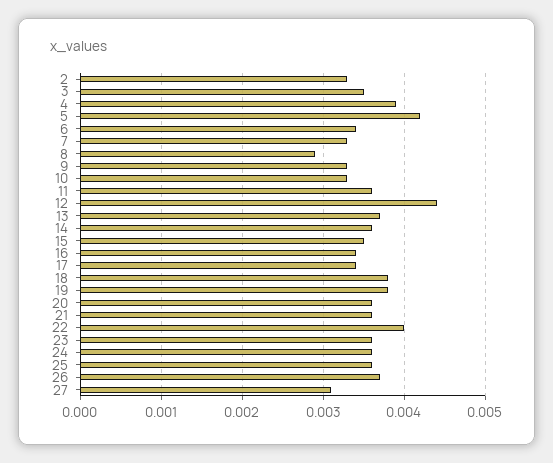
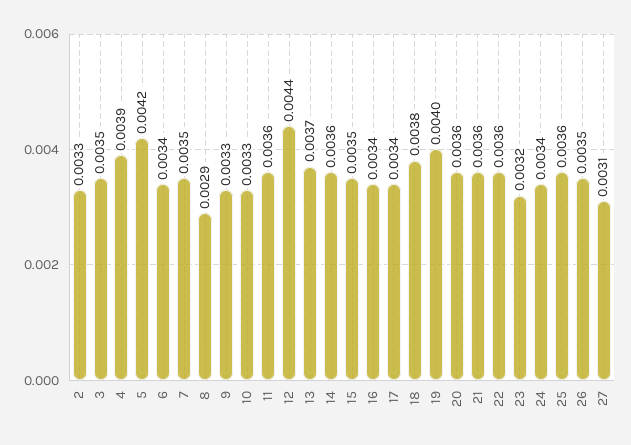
7: 0.0033 -> 0.0035
19: 0.0038 -> 0.004
22: 0.004 -> 0.0036
23: 0.0036 -> 0.0032
24: 0.0036 -> 0.0034
26: 0.0037 -> 0.0035

